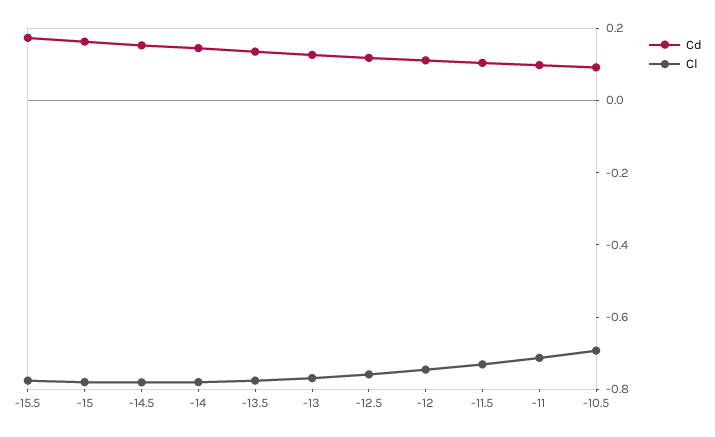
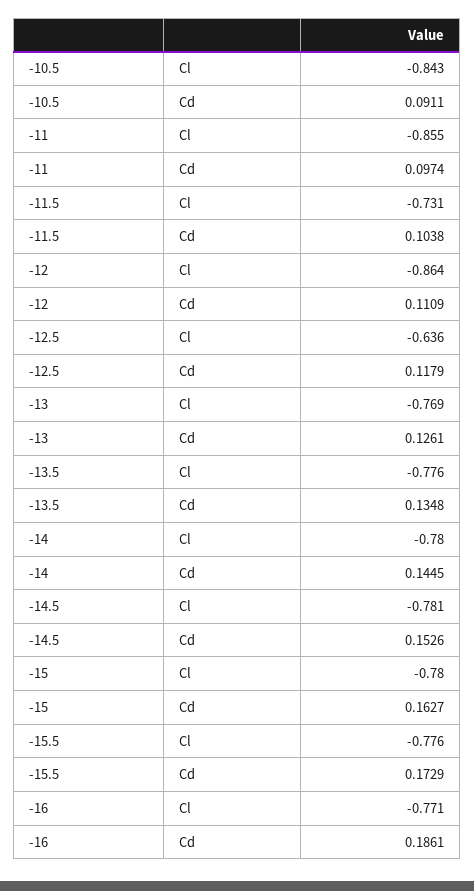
Cl, -12.5: -0.75 -> -0.636
Cl, -12: -0.75 -> -0.864
Cl, -11: -0.7 -> -0.855
Cl, -10.5: -0.7 -> -0.843
Cl, -16: none -> -0.771
Cd, -16: none -> 0.1861

